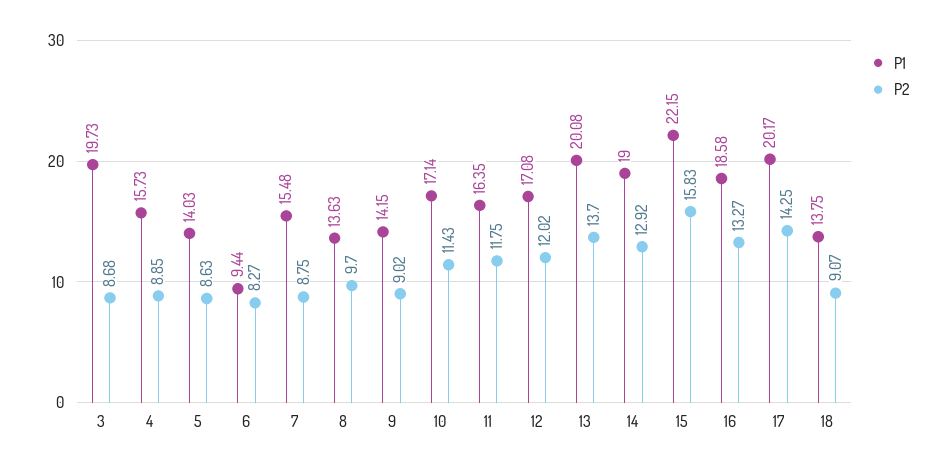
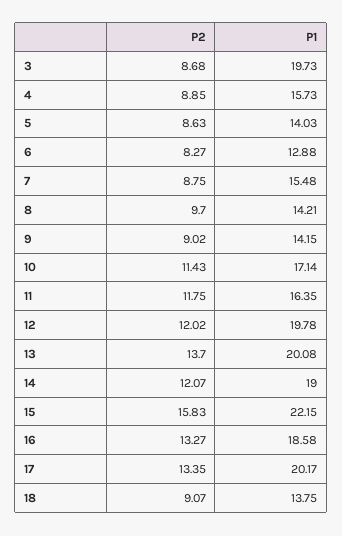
P1, 6: 9.44 -> 12.88
P1, 8: 13.63 -> 14.21
P1, 12: 17.08 -> 19.78
P2, 14: 12.92 -> 12.07
P2, 17: 14.25 -> 13.35

